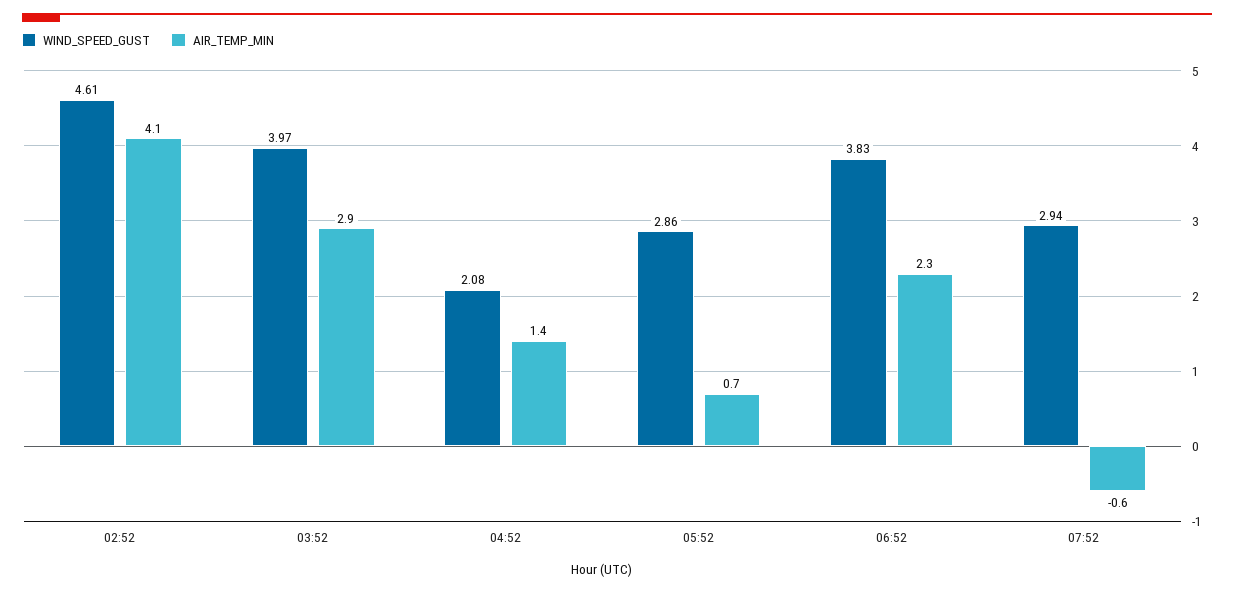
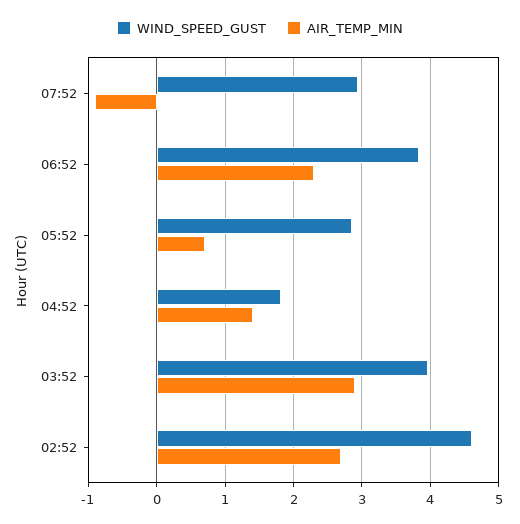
AIR_TEMP_MIN, 02:52: 4.1 -> 2.7
WIND_SPEED_GUST, 04:52: 2.08 -> 1.8
AIR_TEMP_MIN, 07:52: -0.6 -> -0.9

